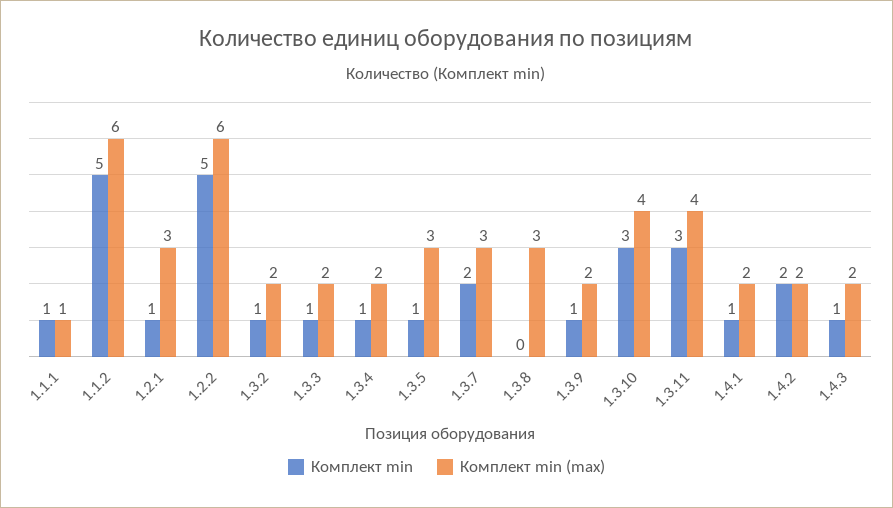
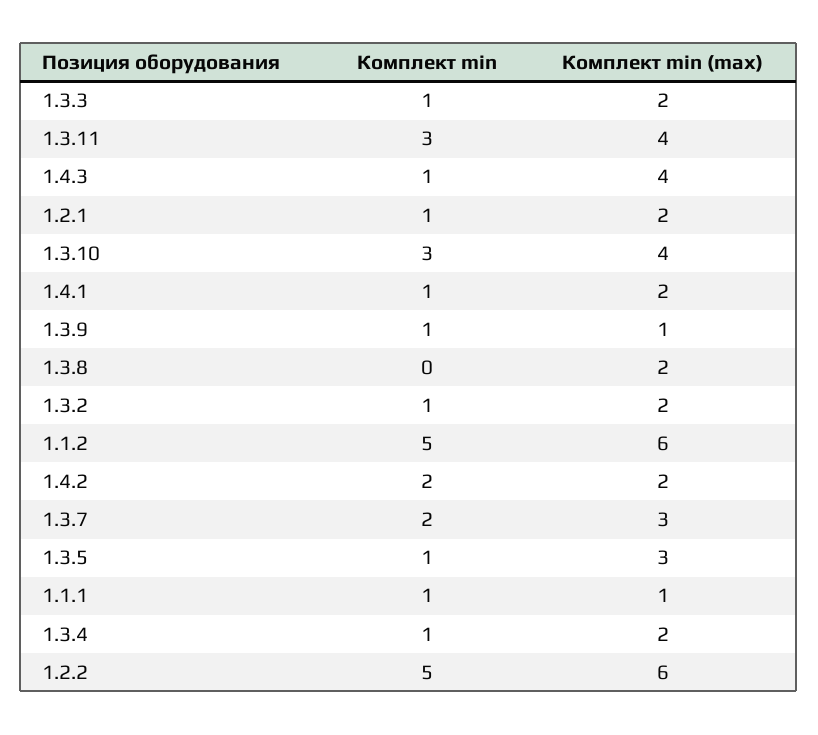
Комплект min (max), 1.2.1: 3 -> 2
Комплект min (max), 1.3.8: 3 -> 2
Комплект min (max), 1.3.9: 2 -> 1
Комплект min (max), 1.4.3: 2 -> 4

